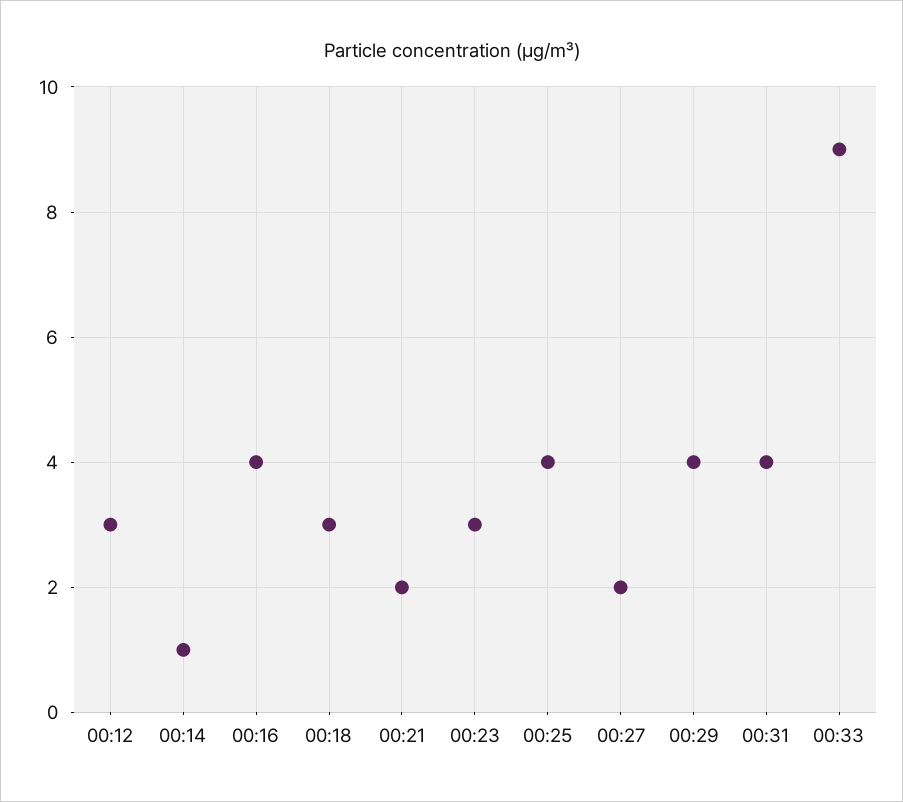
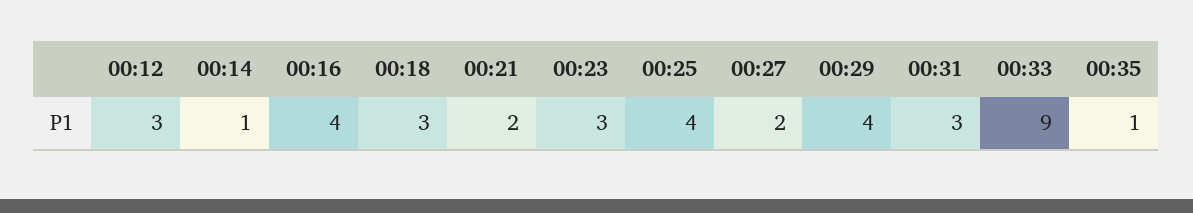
00:31: 4 -> 3
00:35: none -> 1

